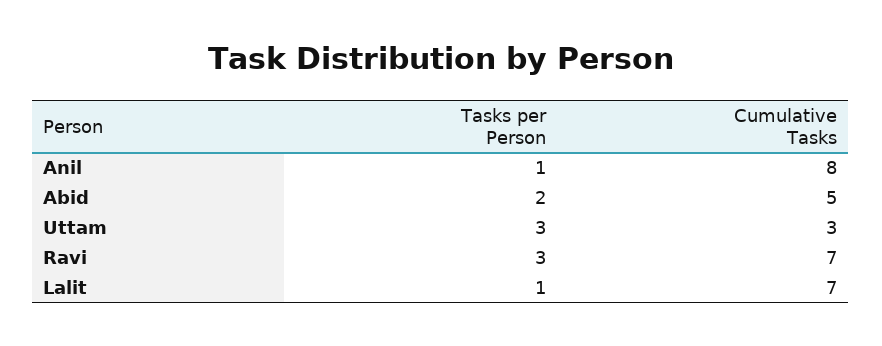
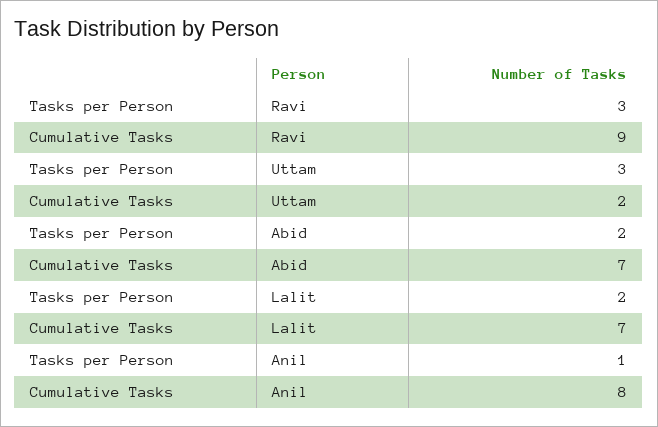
Cumulative Tasks, Abid: 5 -> 7
Cumulative Tasks, Uttam: 3 -> 2
Cumulative Tasks, Ravi: 7 -> 9
Tasks per Person, Lalit: 1 -> 2

